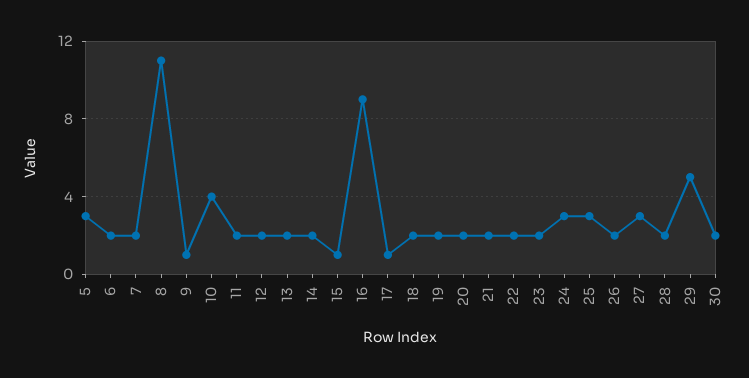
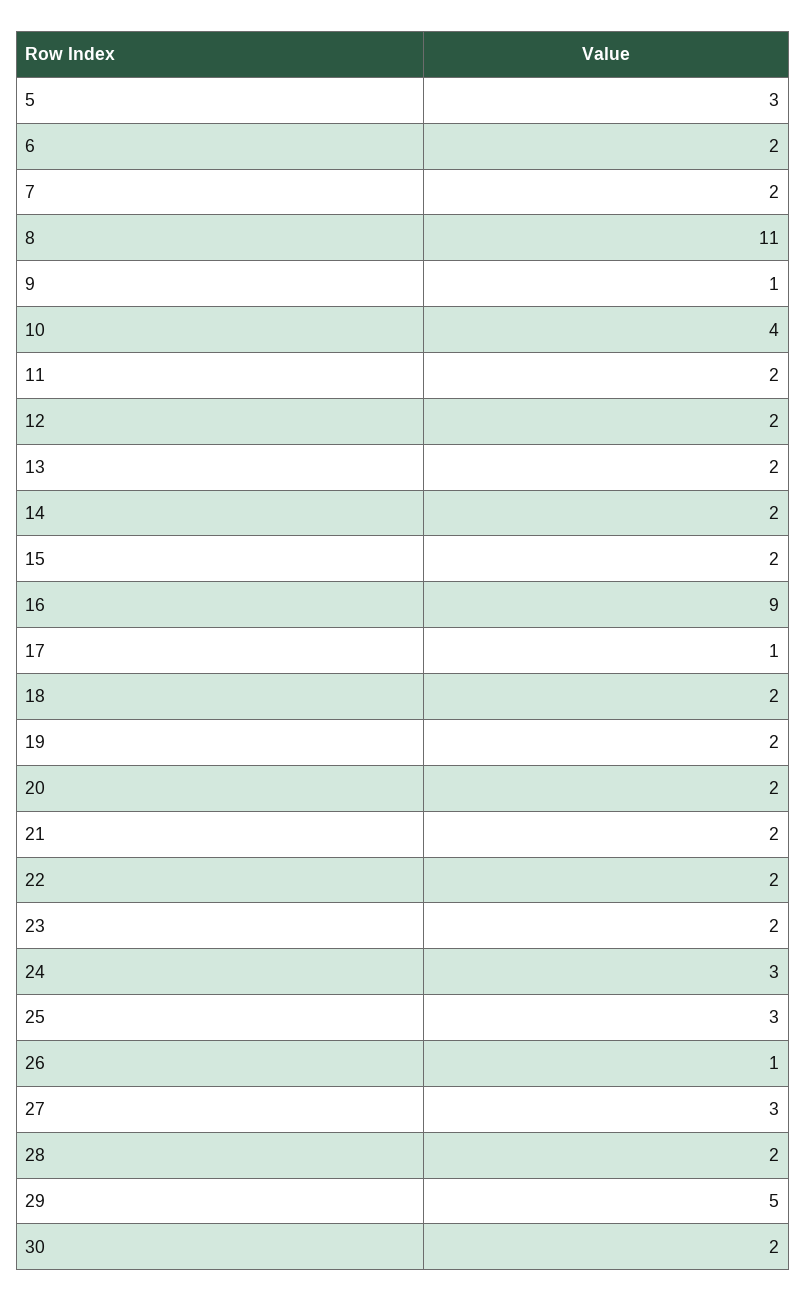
15: 1 -> 2
26: 2 -> 1

